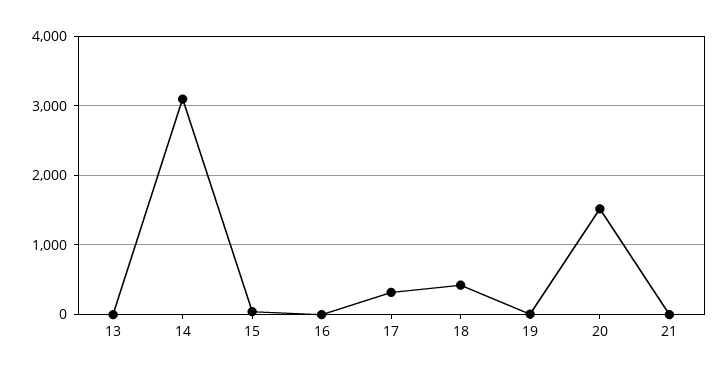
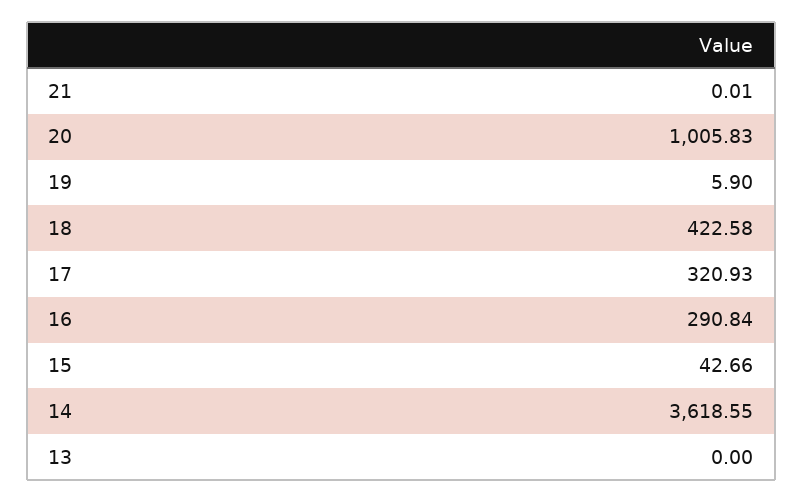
14: 3100 -> 3618.55
16: 0 -> 290.84
20: 1500 -> 1005.83

